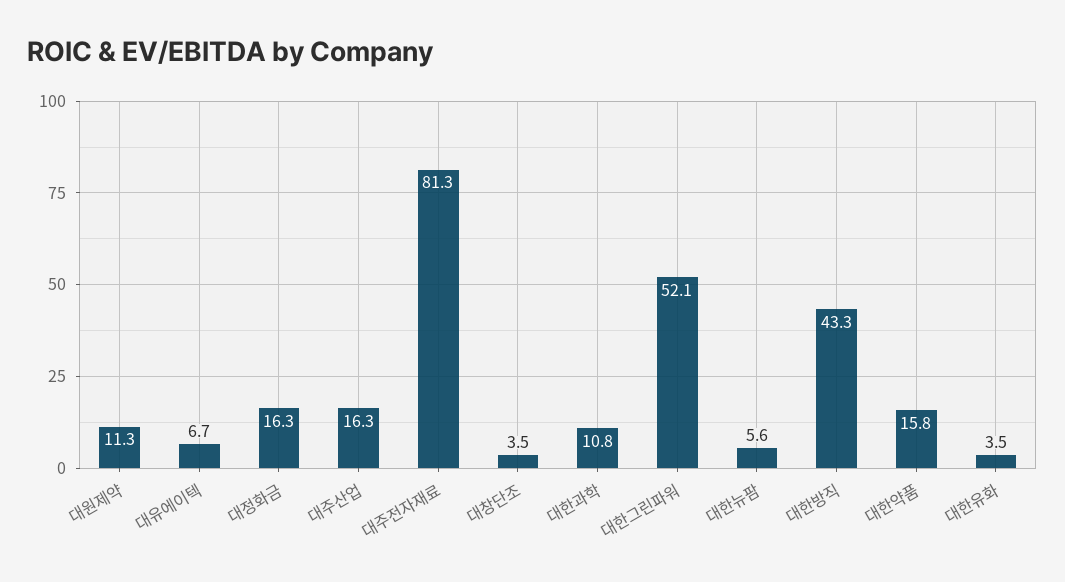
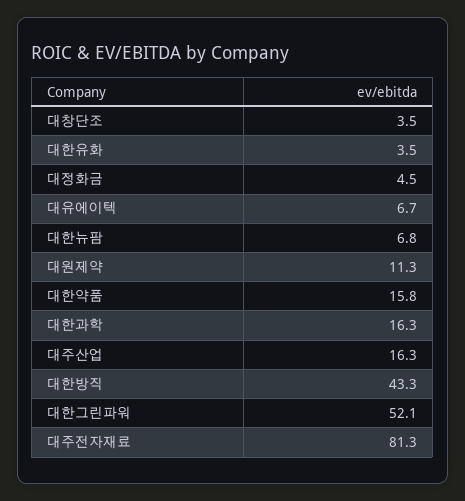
대정화금: 16.3 -> 4.5
대한과학: 10.8 -> 16.3
대한뉴팜: 5.6 -> 6.8

